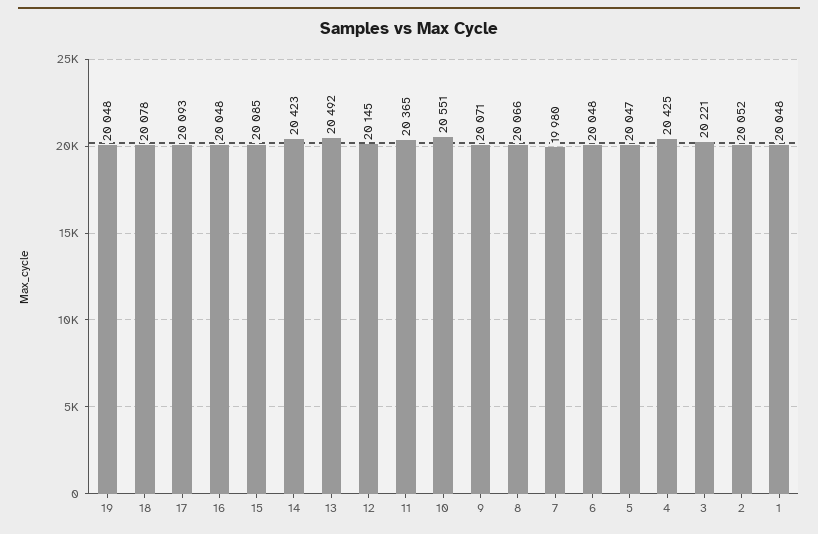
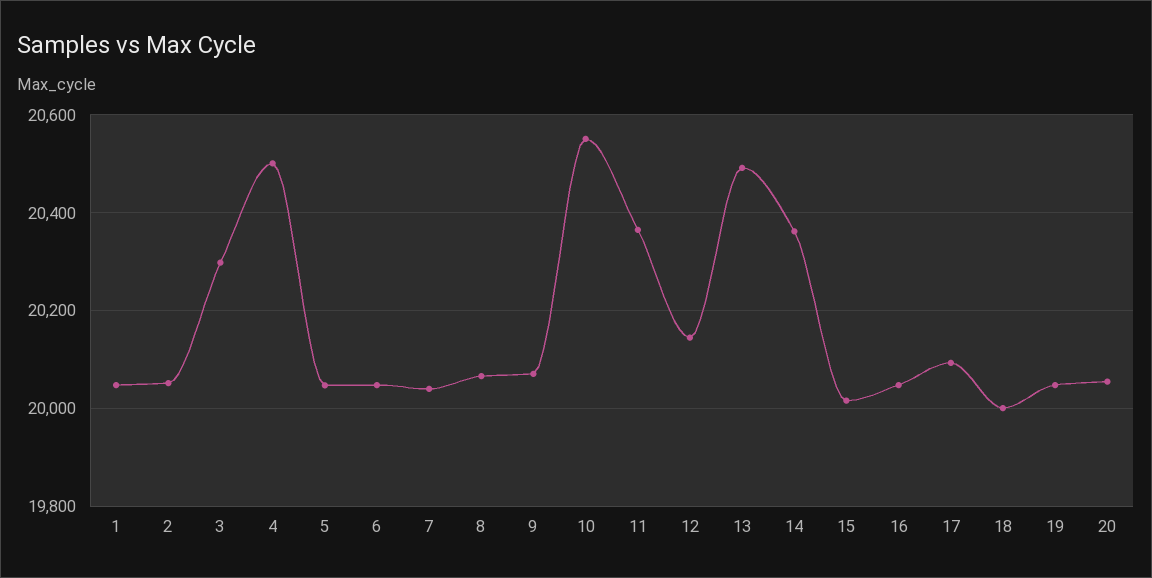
18: 20078 -> 20000
15: 20085 -> 20020
14: 20423 -> 20360
7: 19980 -> 20040
4: 20425 -> 20500
3: 20221 -> 20300
20: none -> 20060

